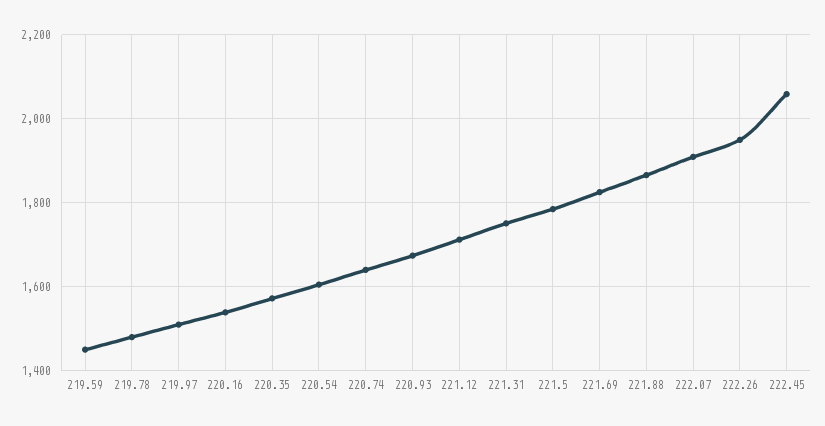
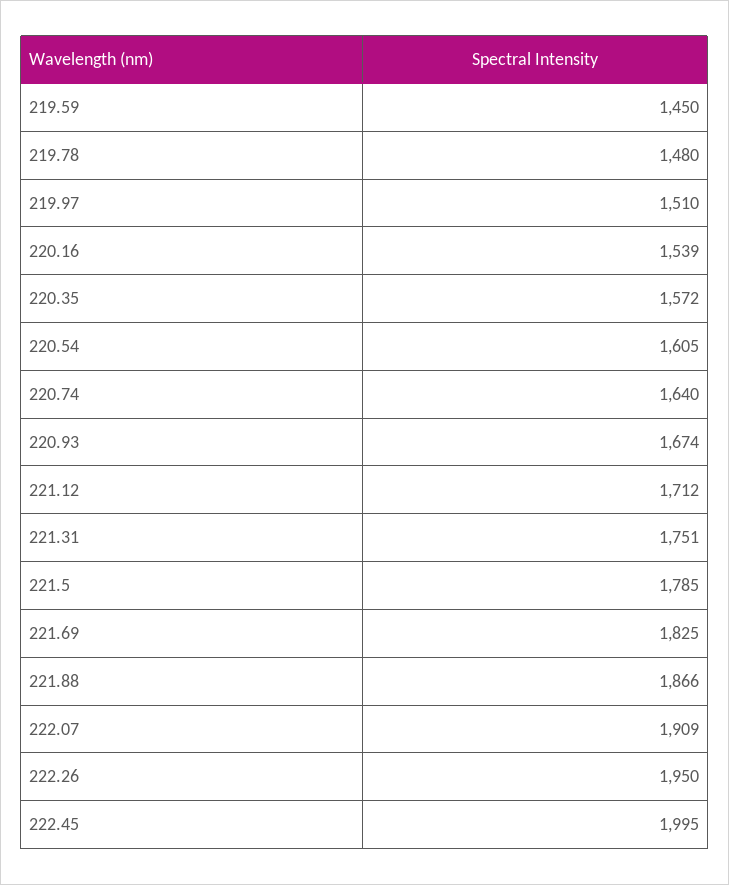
222.45: 2060 -> 1995

